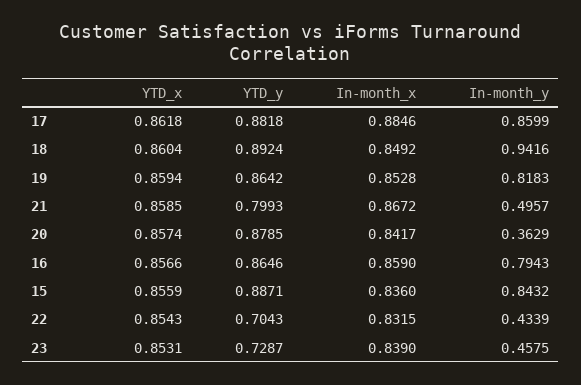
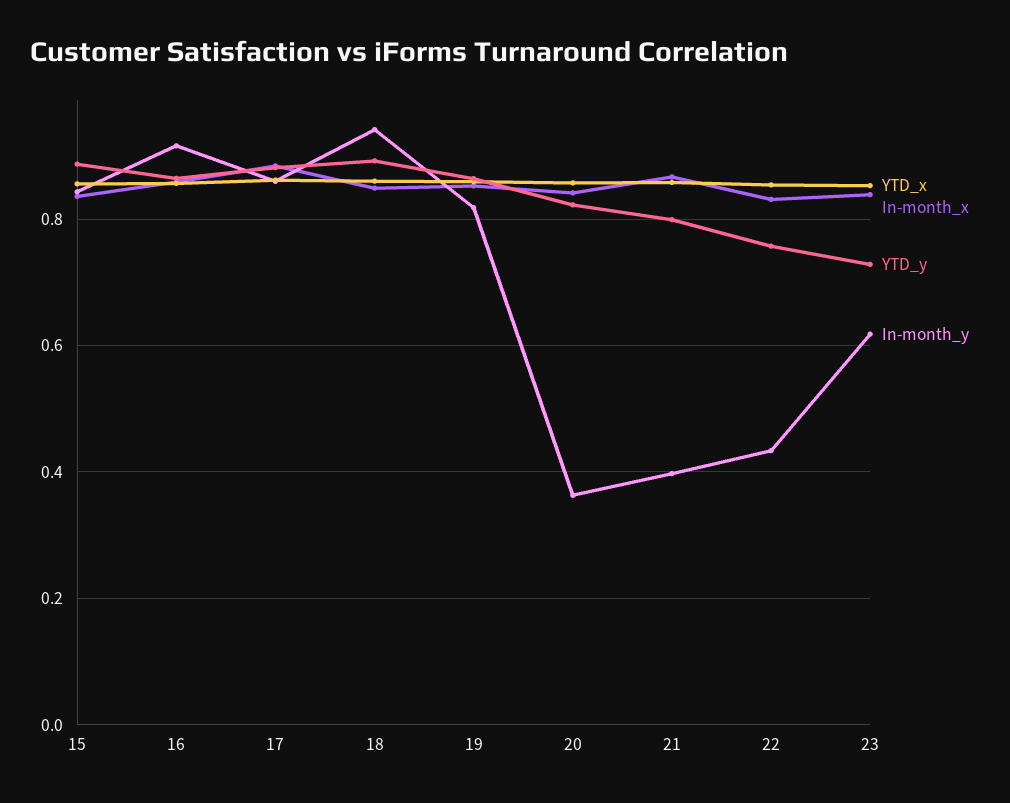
In-month_y, 21: 0.4957 -> 0.4
YTD_y, 20: 0.8785 -> 0.82
In-month_y, 16: 0.7943 -> 0.92
YTD_y, 22: 0.7043 -> 0.76
In-month_y, 23: 0.4575 -> 0.62

